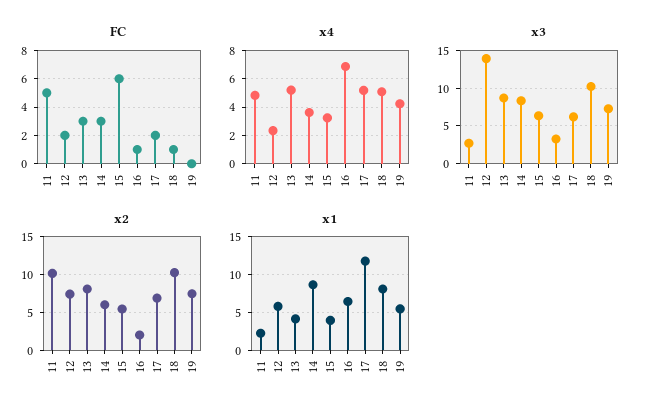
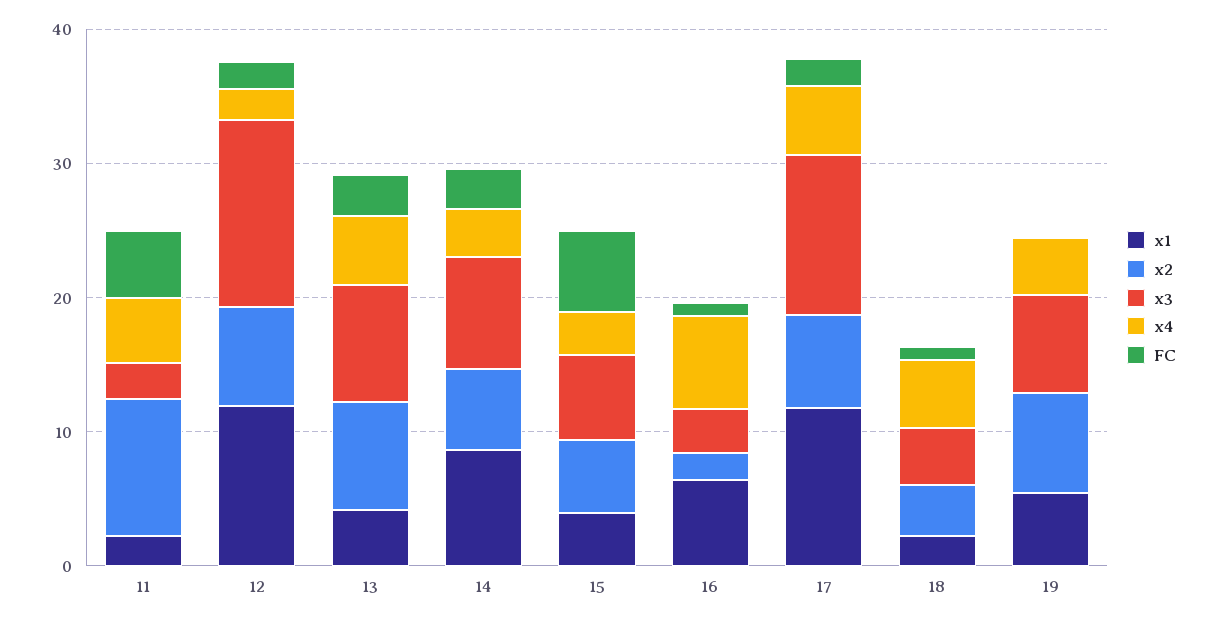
x3, 17: 6 -> 12
x3, 18: 10 -> 4
x2, 18: 10 -> 4
x1, 12: 6 -> 12
x1, 18: 8 -> 2

